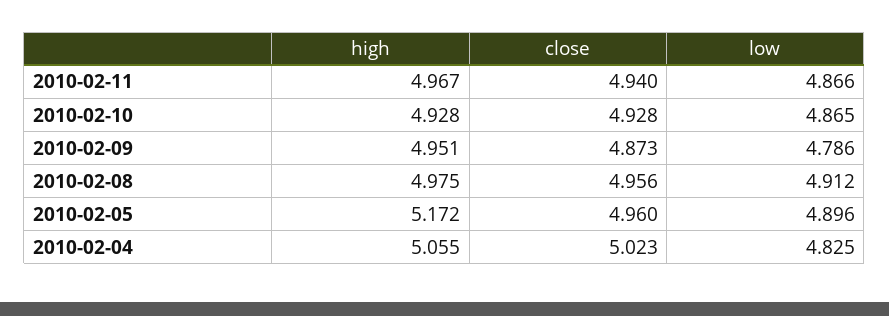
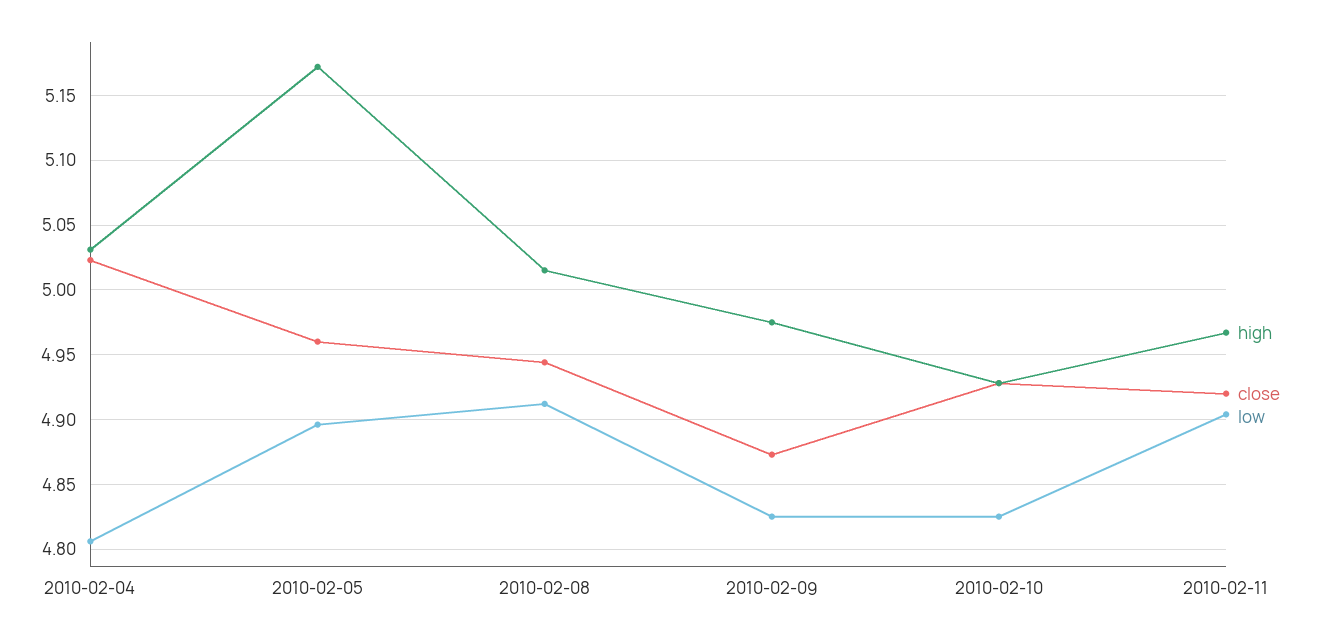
close, 2010-02-11: 4.94 -> 4.92
low, 2010-02-11: 4.866 -> 4.905
low, 2010-02-10: 4.865 -> 4.825
high, 2010-02-09: 4.951 -> 4.975
low, 2010-02-09: 4.786 -> 4.825
high, 2010-02-08: 4.975 -> 5.015
close, 2010-02-08: 4.956 -> 4.945
high, 2010-02-04: 5.055 -> 5.03
low, 2010-02-04: 4.825 -> 4.805

